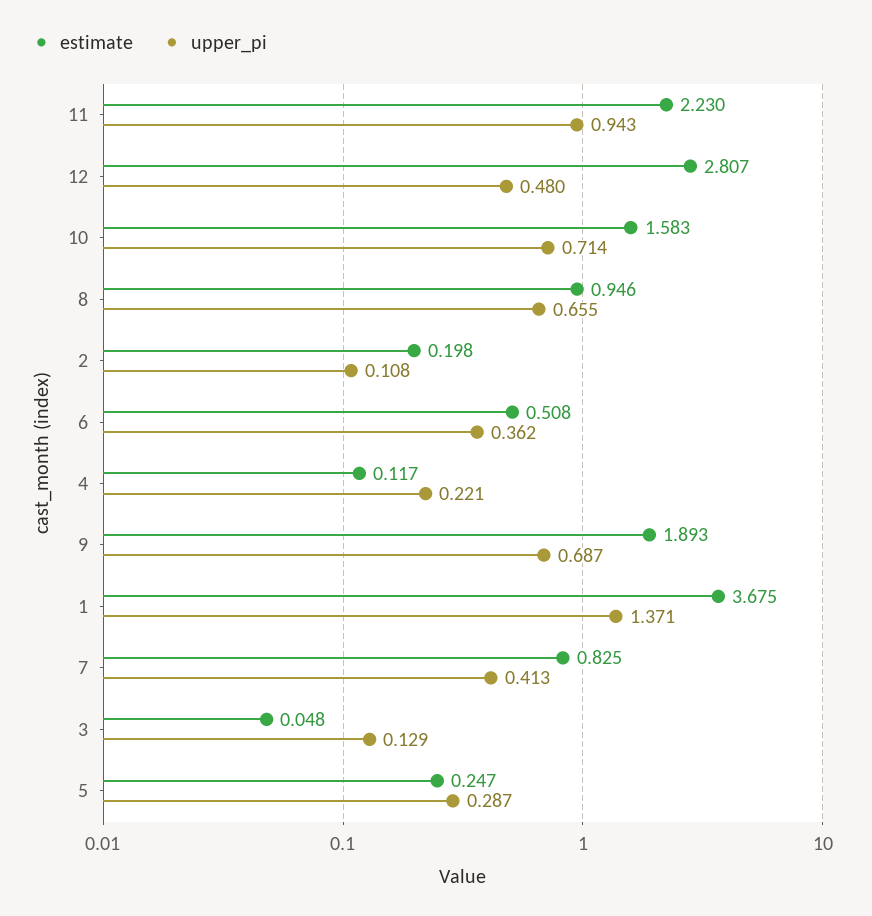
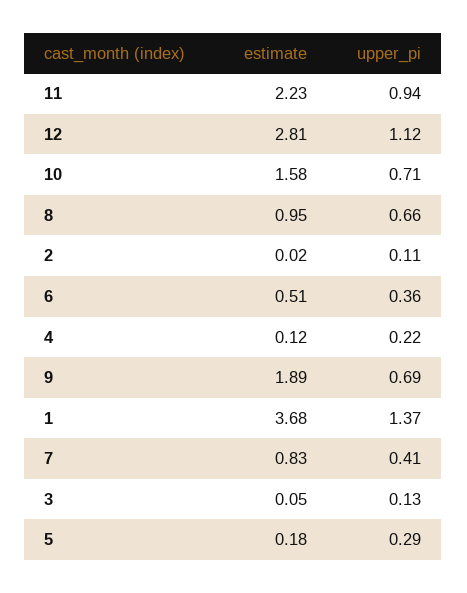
upper_pi, 12: 0.48 -> 1.12
estimate, 2: 0.198 -> 0.02
estimate, 5: 0.247 -> 0.18

